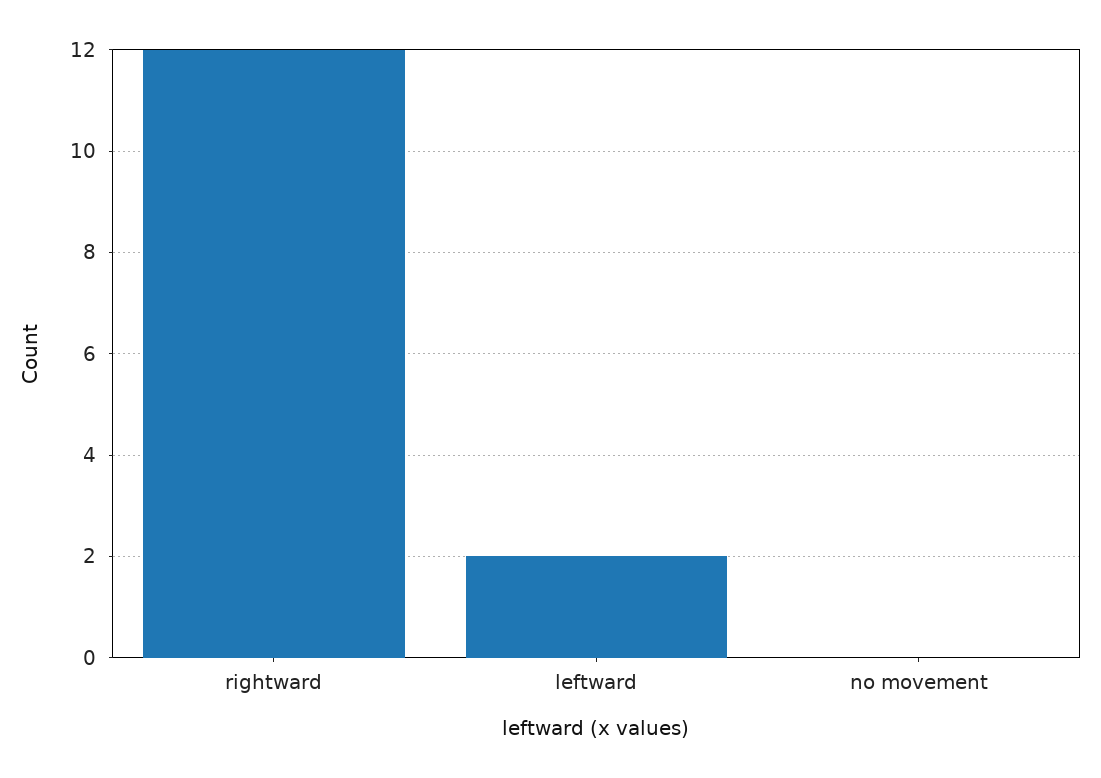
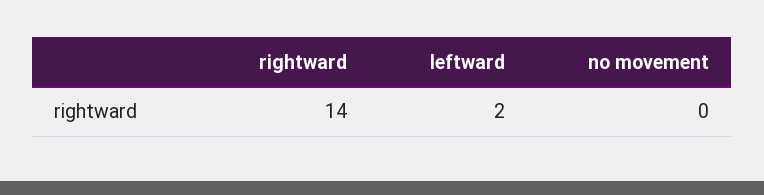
rightward: 12 -> 14

